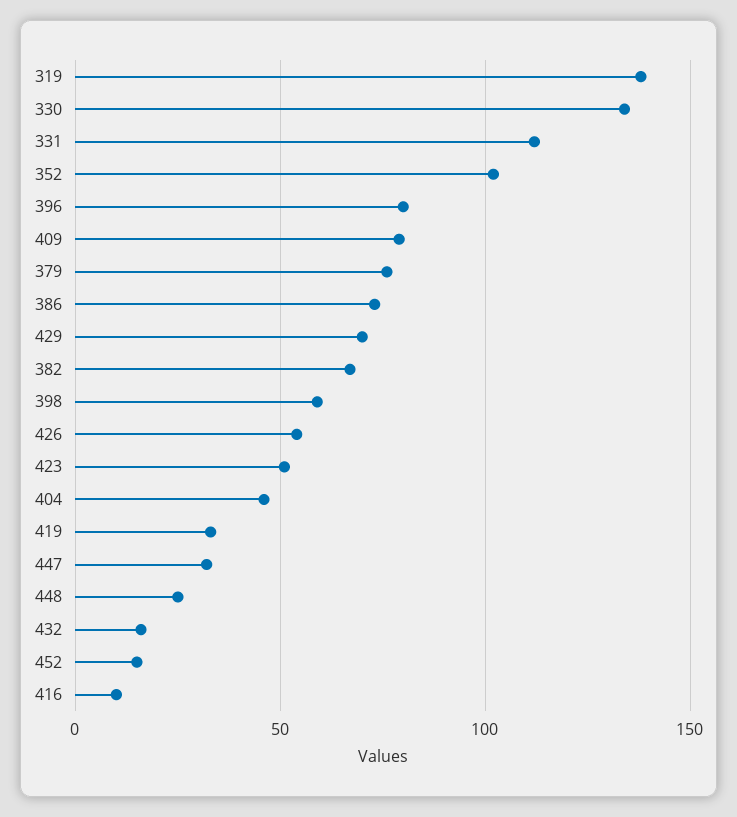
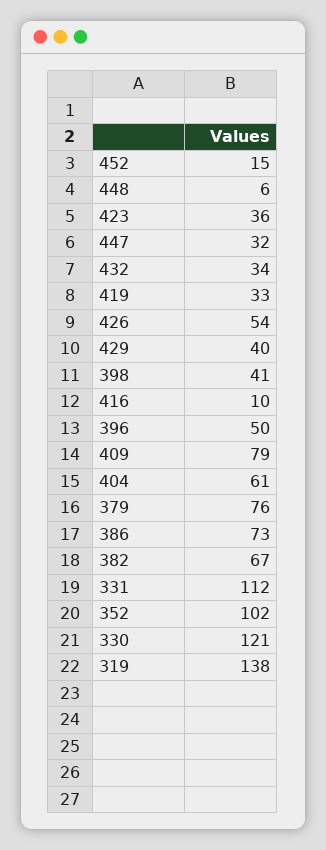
330: 135 -> 121
396: 80 -> 50
429: 70 -> 40
398: 60 -> 41
423: 50 -> 36
404: 45 -> 61
448: 25 -> 6
432: 15 -> 34

